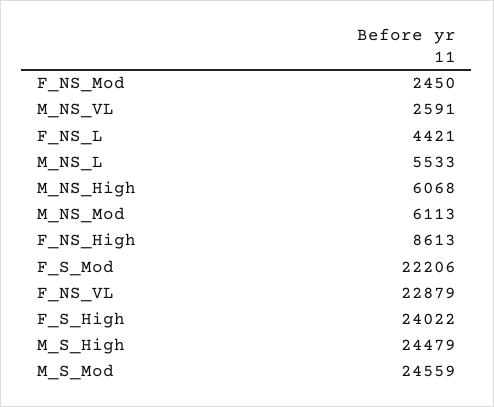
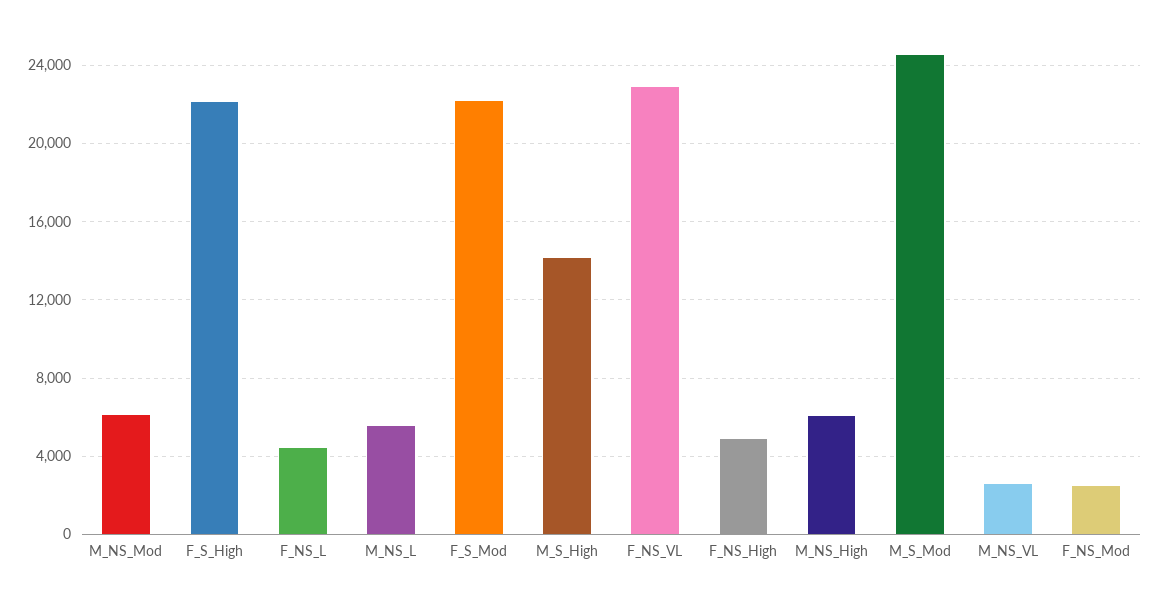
F_NS_High: 8613 -> 5000
F_S_High: 24022 -> 22000
M_S_High: 24479 -> 14000

